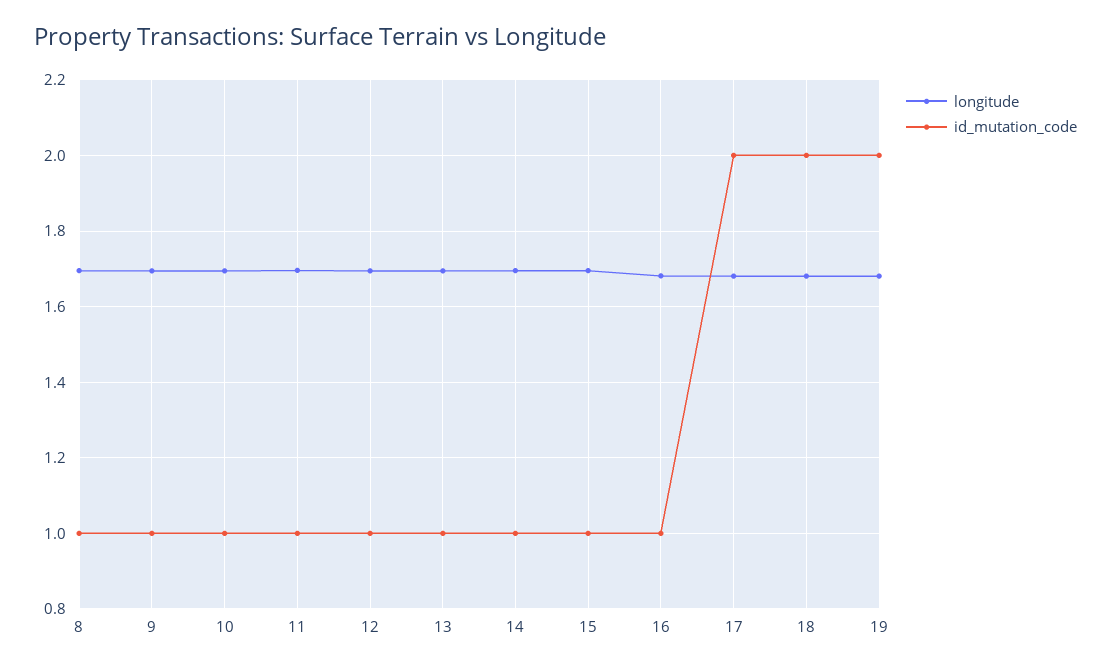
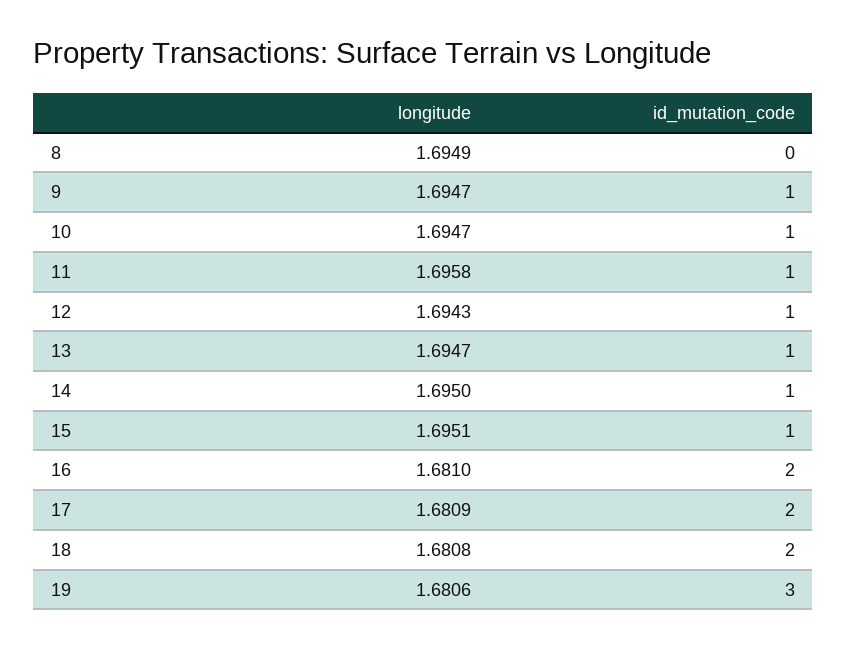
id_mutation_code, 8: 1 -> 0
id_mutation_code, 16: 1 -> 2
id_mutation_code, 19: 2 -> 3

